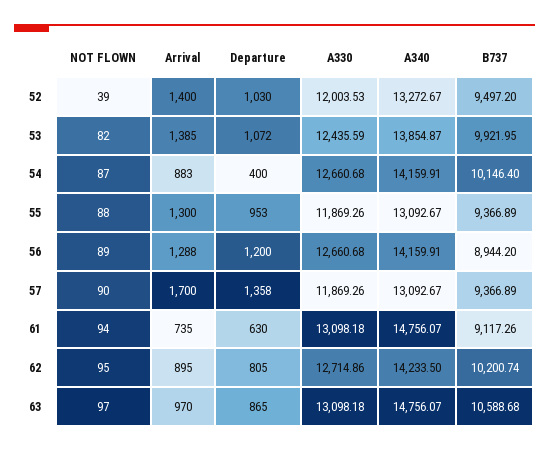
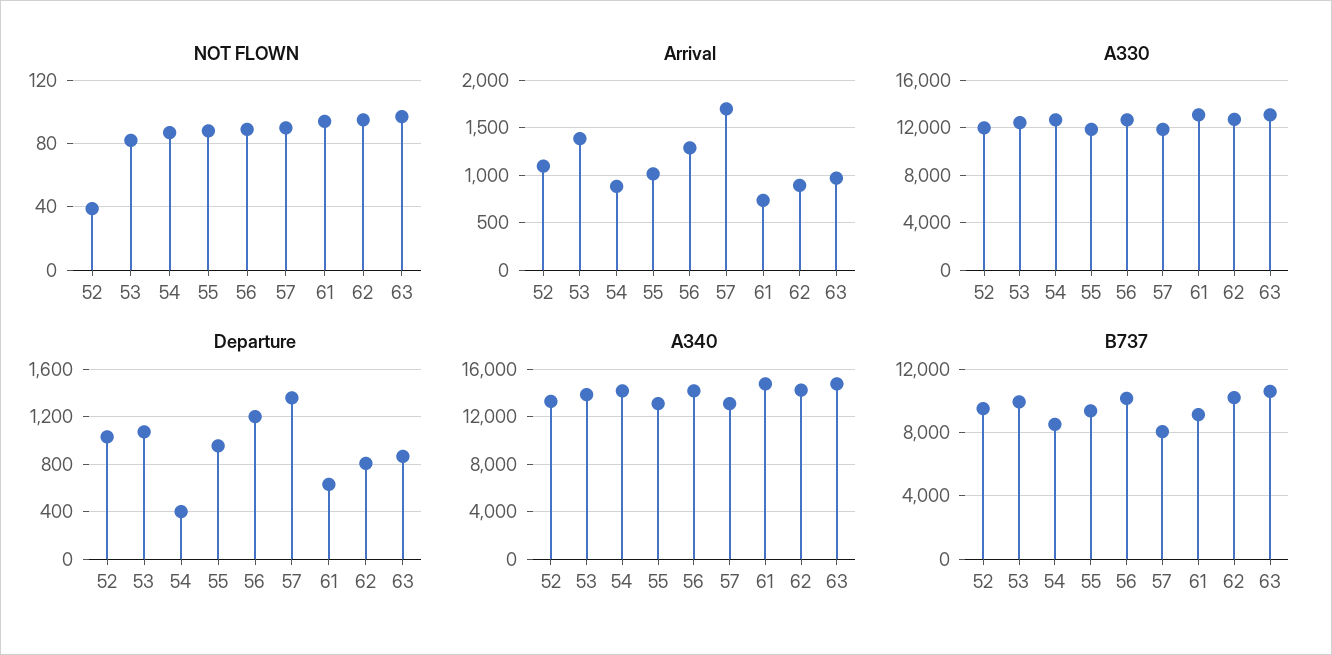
Arrival, 52: 1400 -> 1100
B737, 54: 10146.4 -> 8500
Arrival, 55: 1300 -> 1000
B737, 56: 8944.2 -> 10000
B737, 57: 9366.89 -> 8000

